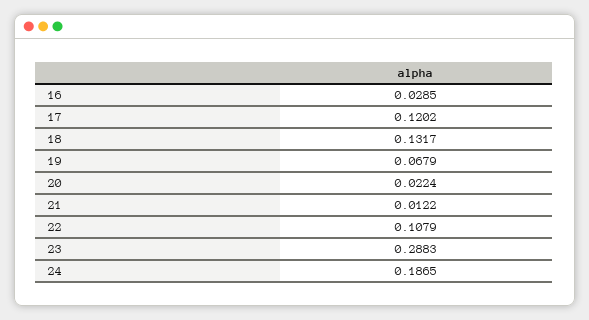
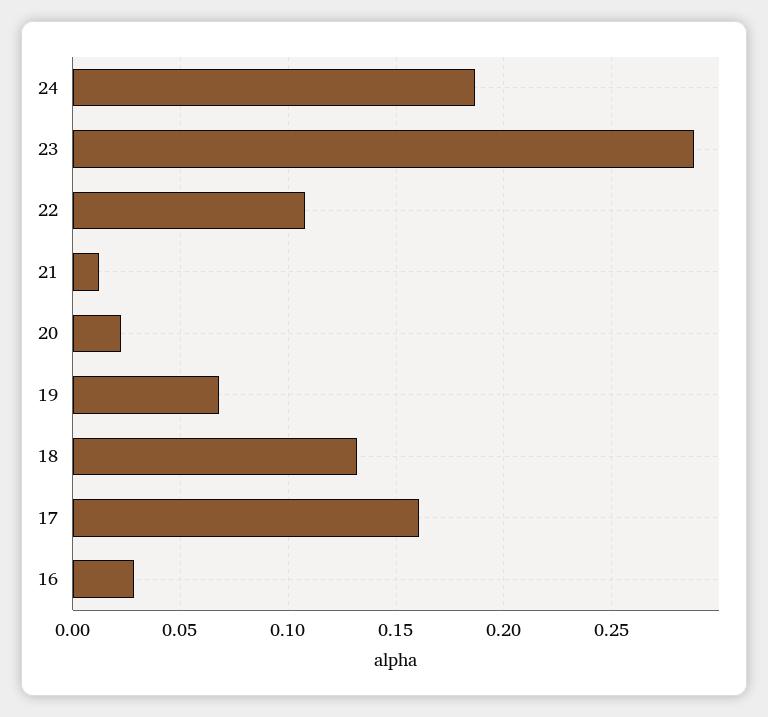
17: 0.1202 -> 0.16

